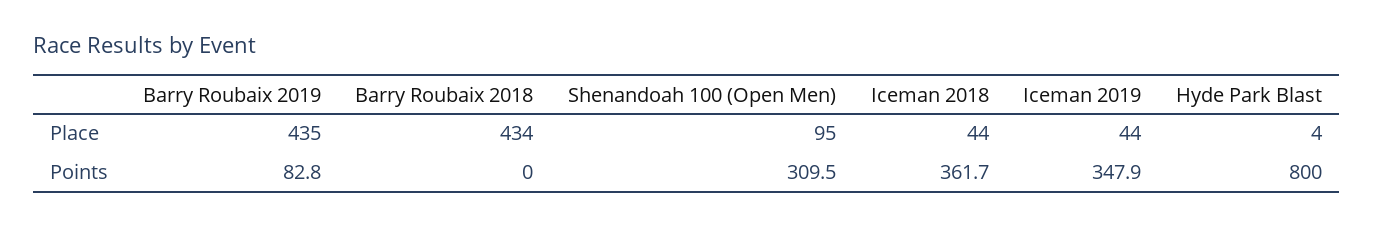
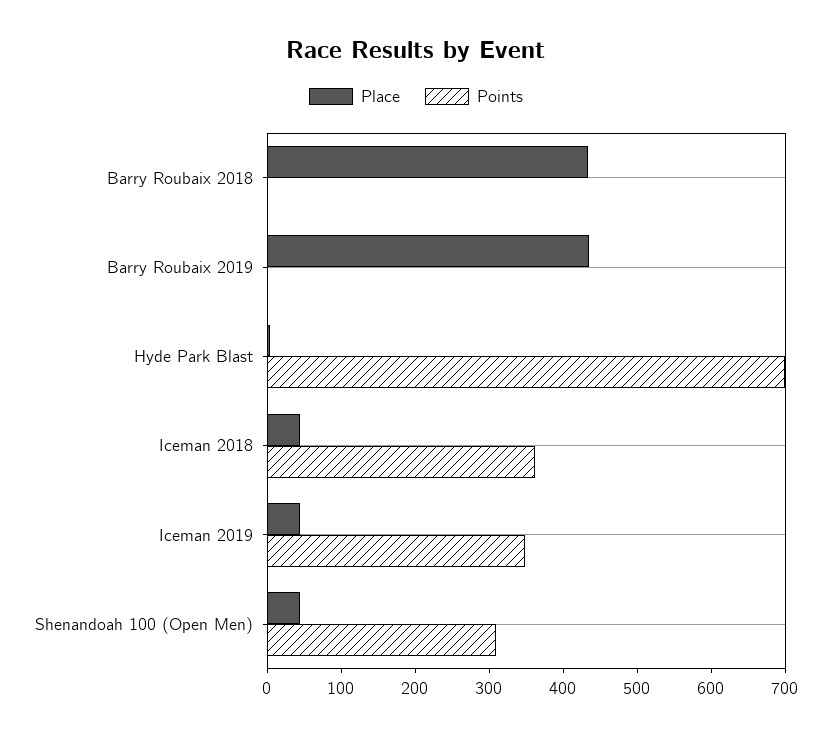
Place, Shenandoah 100 (Open Men): 95 -> 40
Points, Barry Roubaix 2019: 82.8 -> 0
Points, Hyde Park Blast: 800 -> 700

